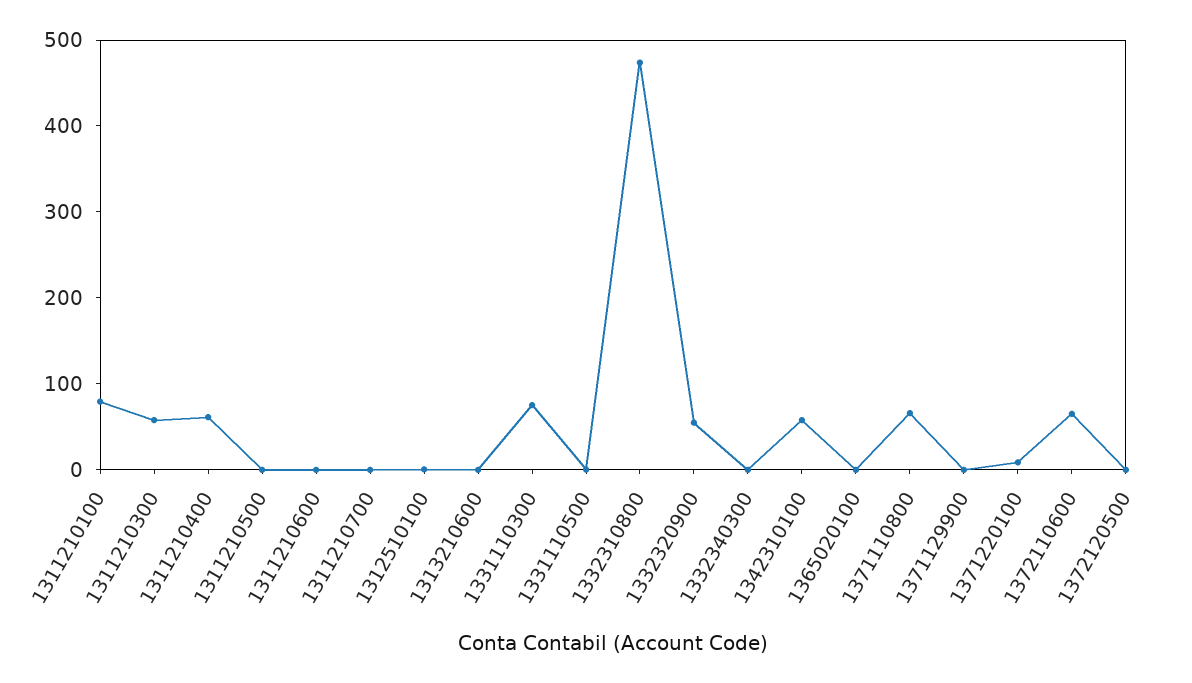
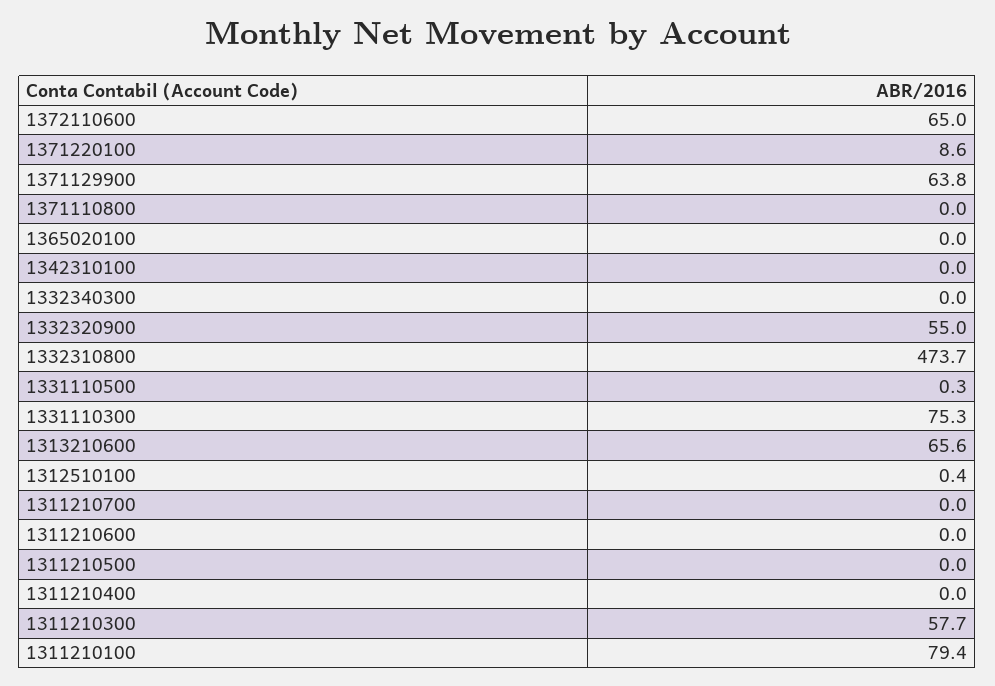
1311210400: 60 -> 0
1313210600: 0 -> 65.6
1342310100: 60 -> 0
1371110800: 60 -> 0
1371129900: 0 -> 63.8
1372120500: 0 -> none

